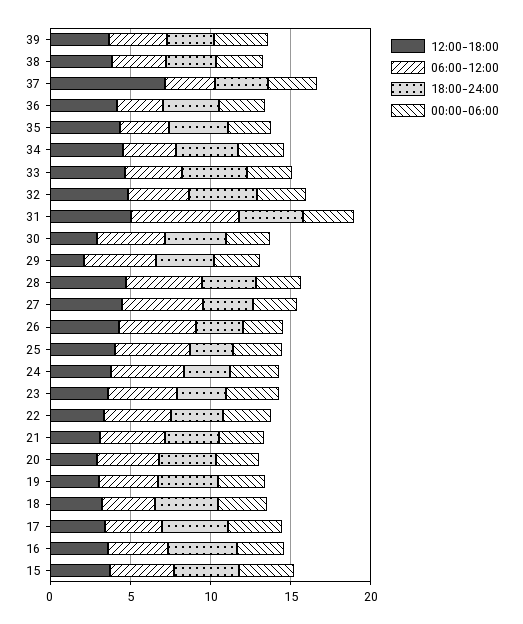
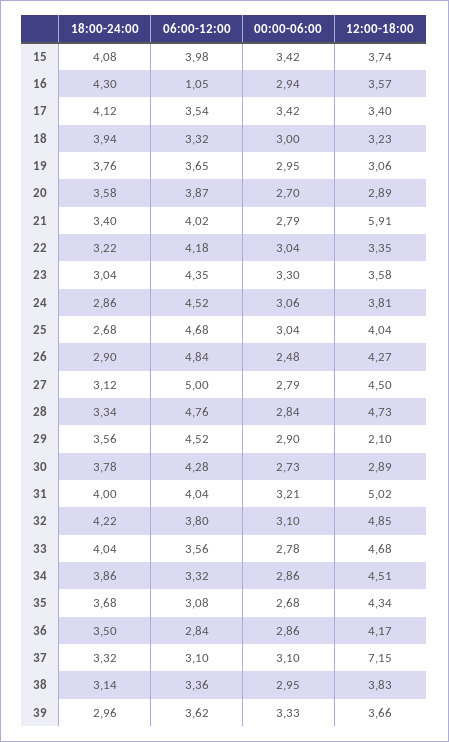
06:00-12:00, 31: 7 -> 4.04
12:00-18:00, 21: 3 -> 5.91
06:00-12:00, 16: 4 -> 1.05

